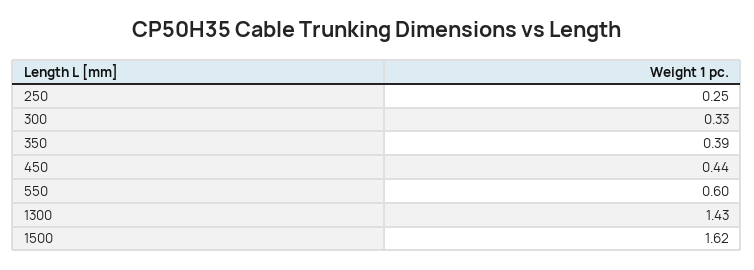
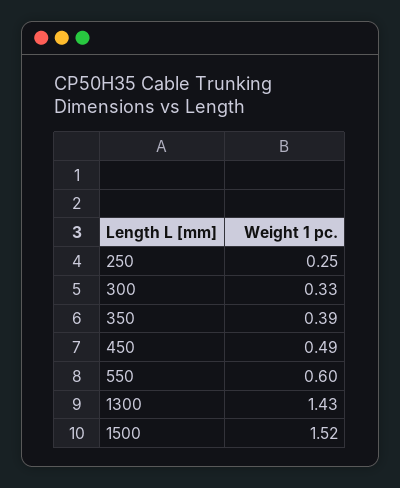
450: 0.44 -> 0.49
1500: 1.62 -> 1.52

